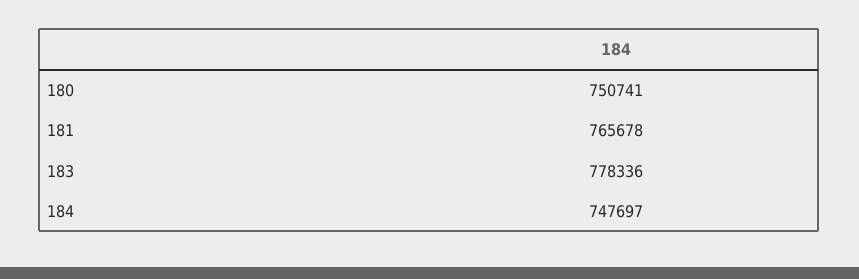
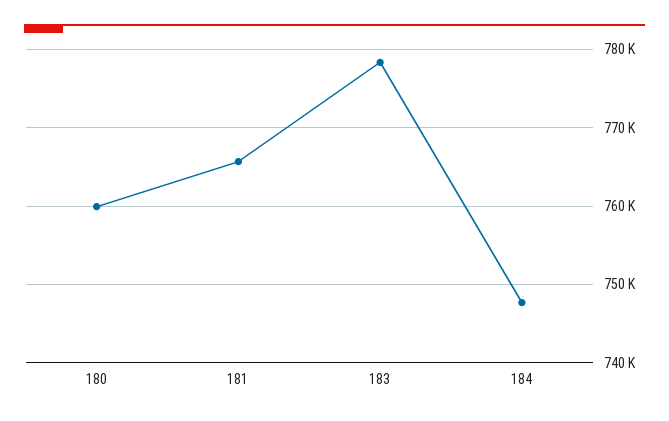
180: 750741 -> 760000

